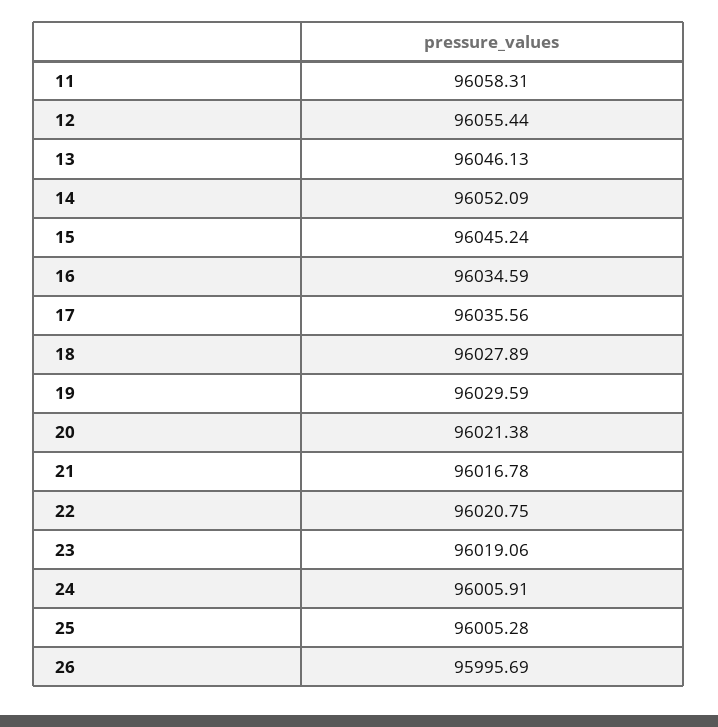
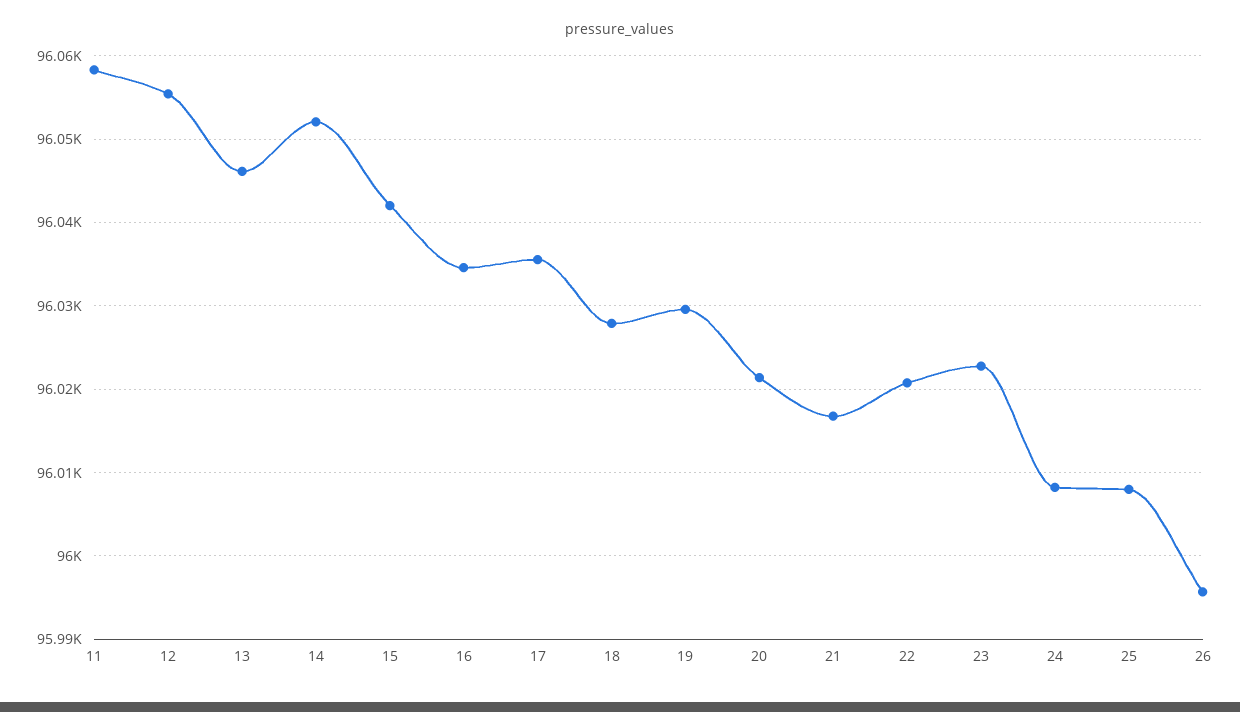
15: 96045.24 -> 96042
23: 96019.06 -> 96023
24: 96005.91 -> 96008
25: 96005.28 -> 96008

